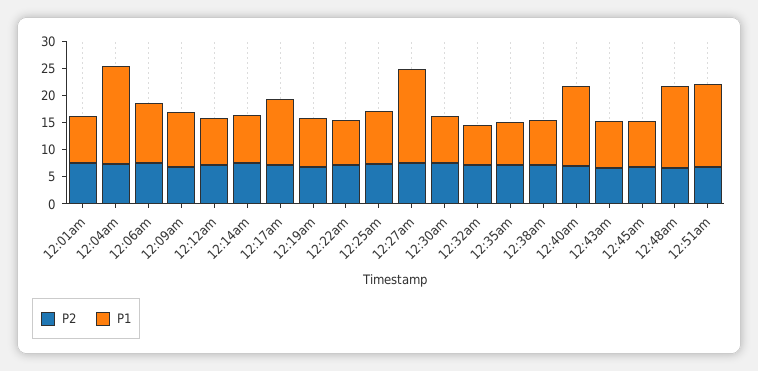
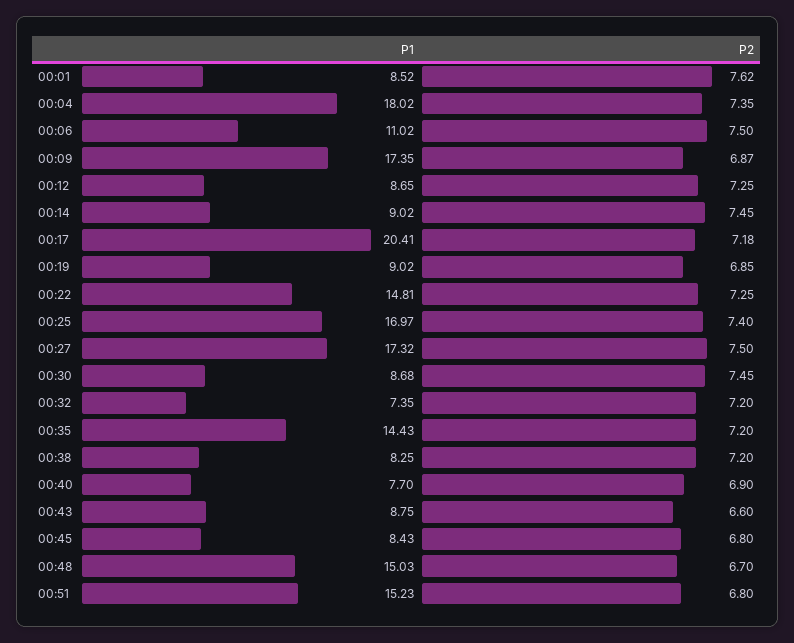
P1, 12:09am: 10 -> 17.35
P1, 12:17am: 12.5 -> 20.41
P1, 12:22am: 7.5 -> 14.81
P1, 12:25am: 10 -> 16.97
P1, 12:35am: 7.5 -> 14.43
P1, 12:40am: 15 -> 7.7

